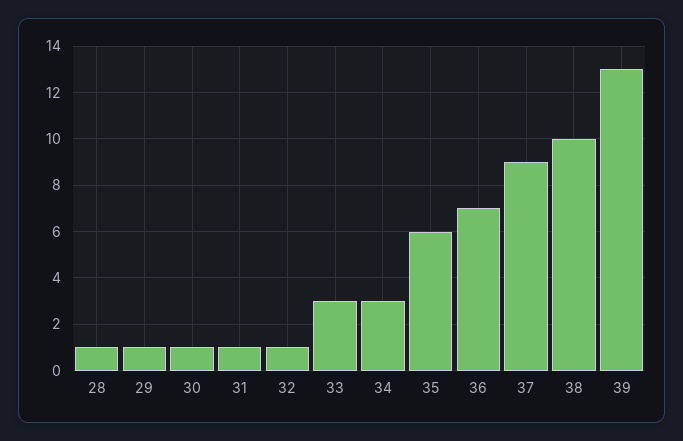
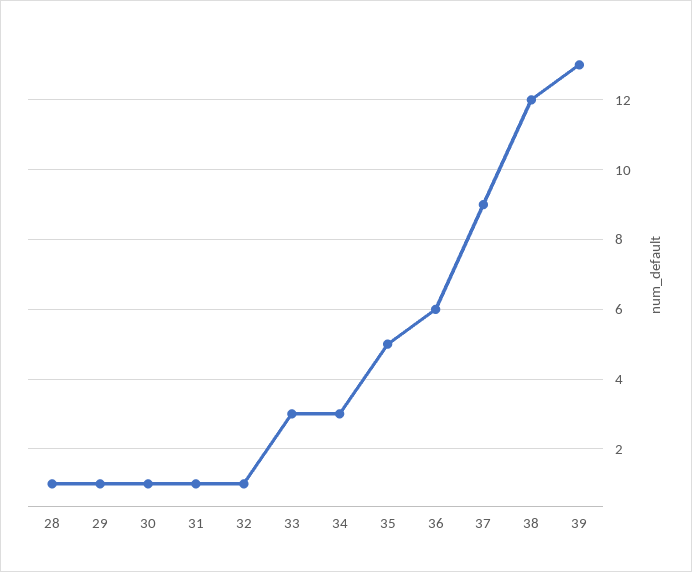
35: 6 -> 5
36: 7 -> 6
38: 10 -> 12

